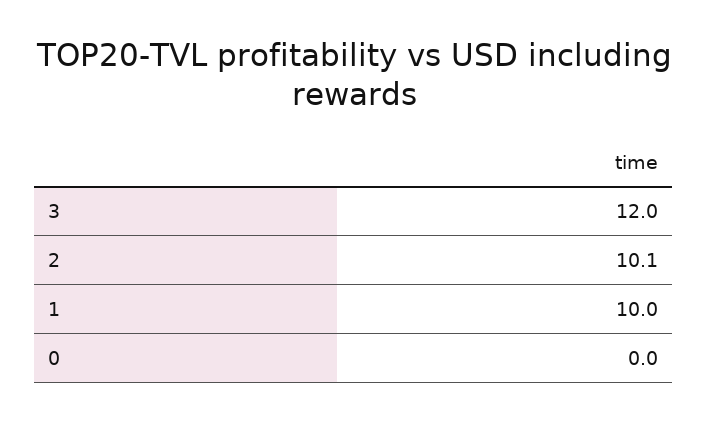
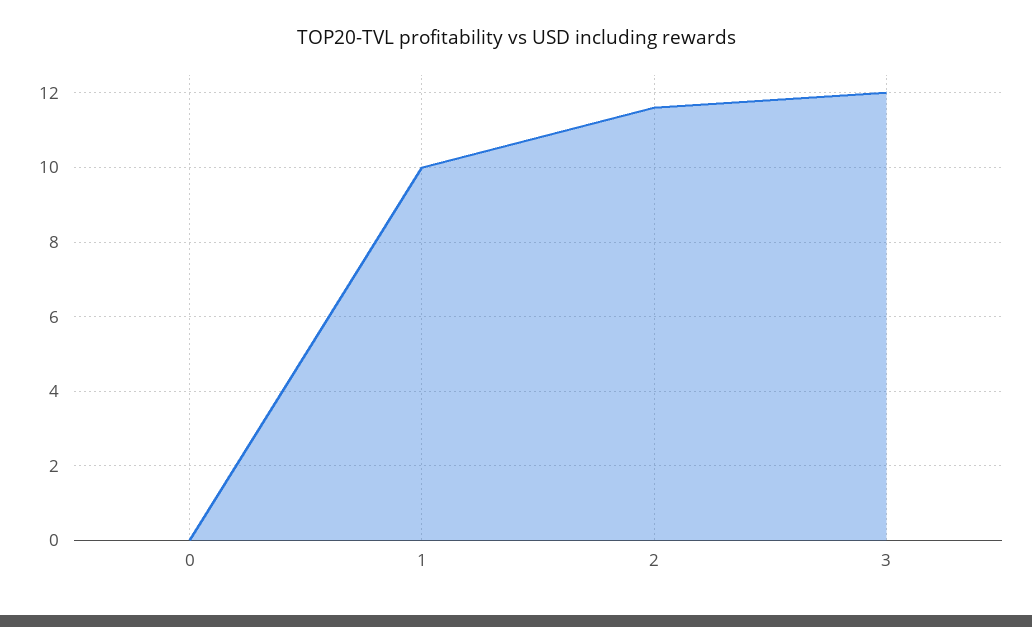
2: 10.1 -> 11.5

